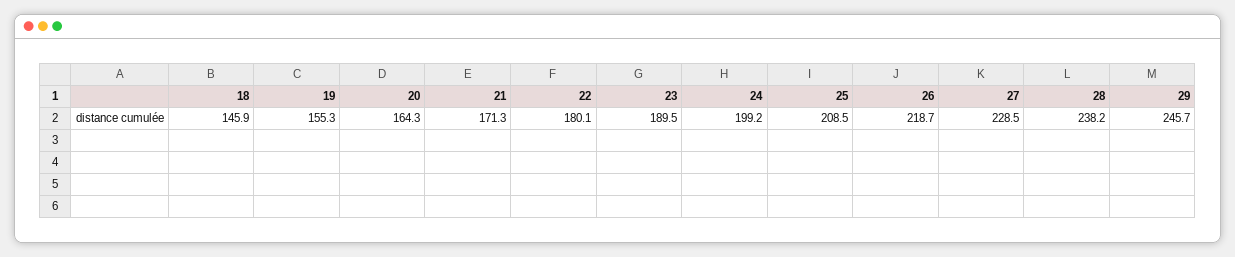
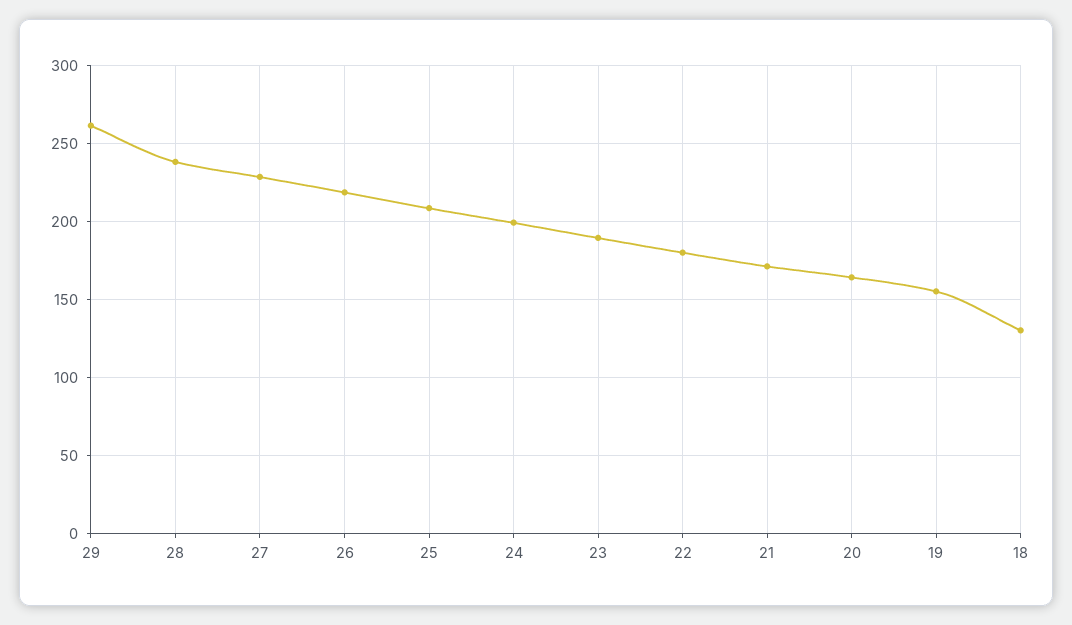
18: 145.9 -> 130
29: 245.7 -> 260

